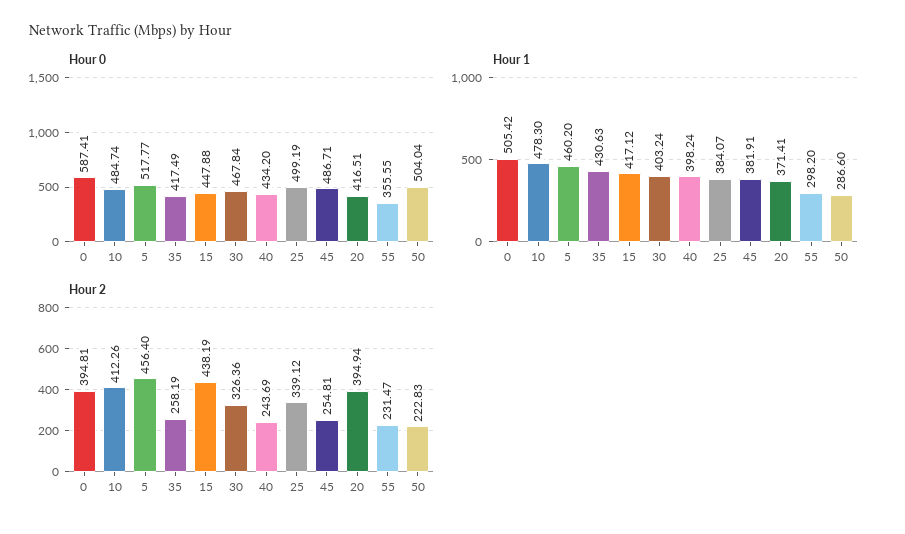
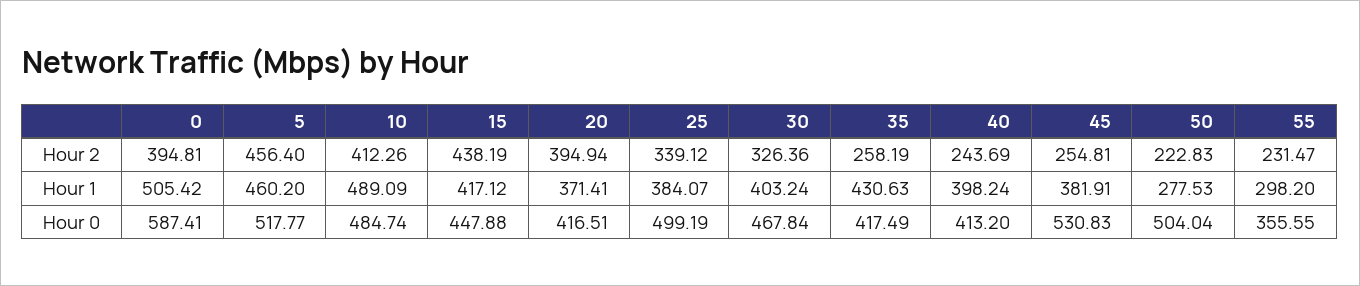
Hour 0, 40: 434.2 -> 413.2
Hour 0, 45: 486.71 -> 530.83
Hour 1, 10: 478.3 -> 489.09
Hour 1, 50: 286.6 -> 277.53

